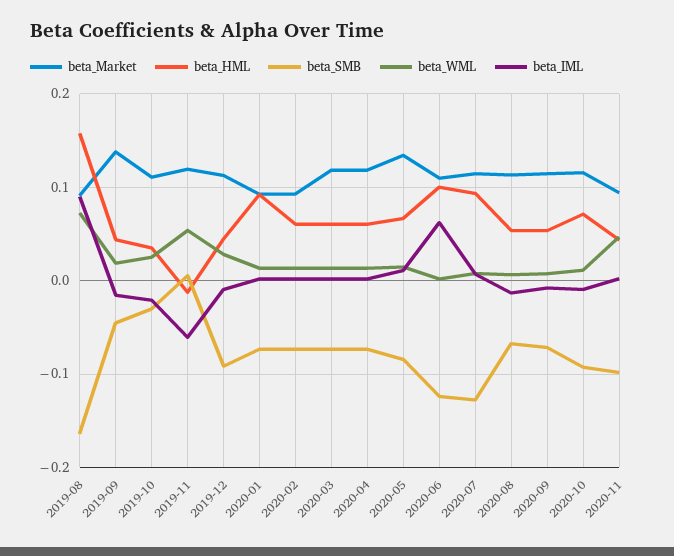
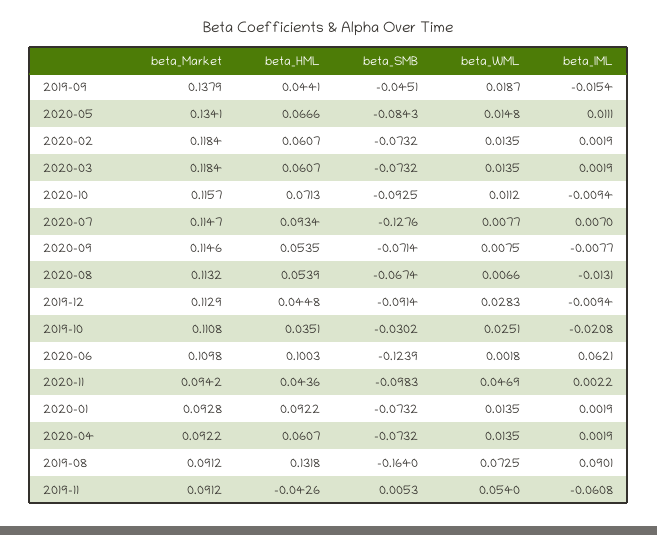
beta_HML, 2019-08: 0.16 -> 0.1318
beta_Market, 2019-11: 0.12 -> 0.0912
beta_HML, 2019-11: -0.01 -> -0.0426
beta_Market, 2020-02: 0.09 -> 0.1184
beta_Market, 2020-04: 0.12 -> 0.0922

